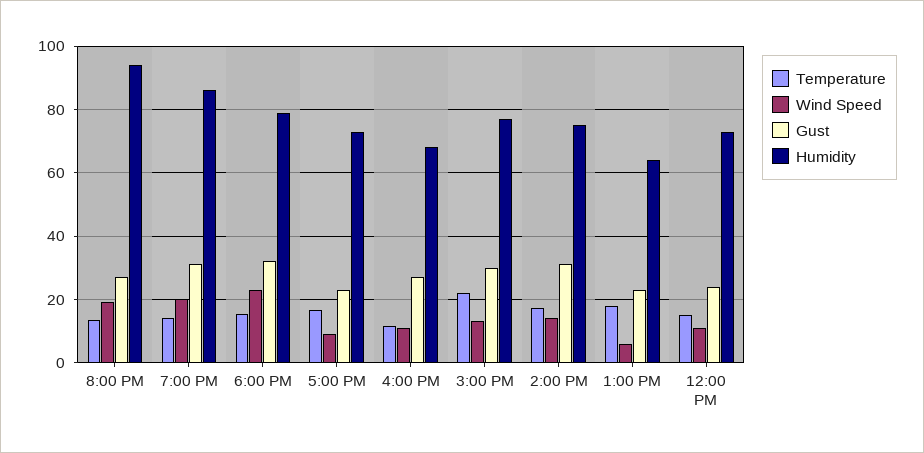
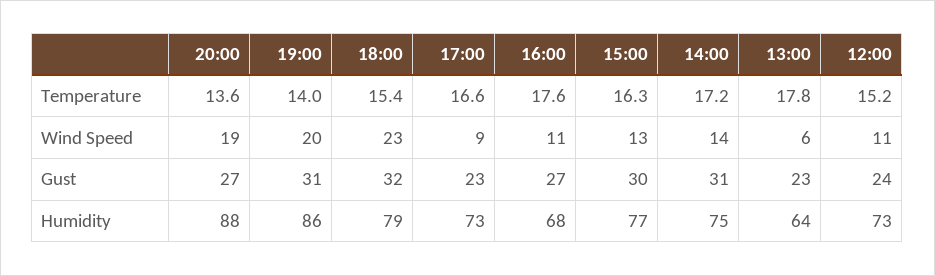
Humidity, 8:00 PM: 94 -> 88
Temperature, 4:00 PM: 12 -> 17.6
Temperature, 3:00 PM: 22 -> 16.3

